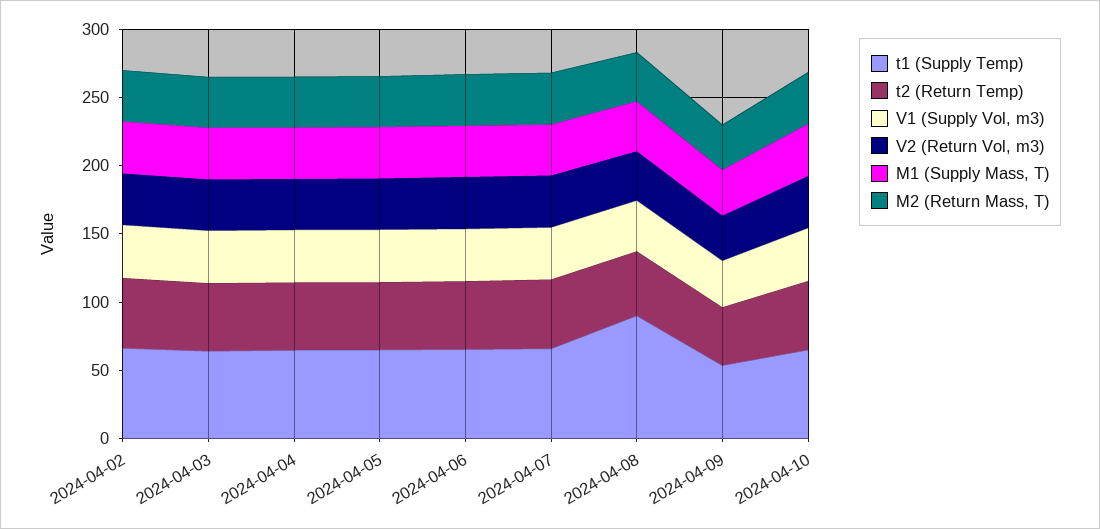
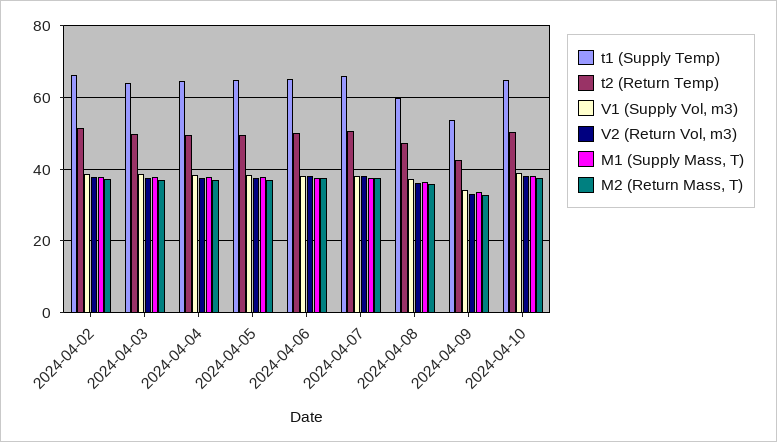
t1 (Supply Temp), 2024-04-08: 90 -> 60

